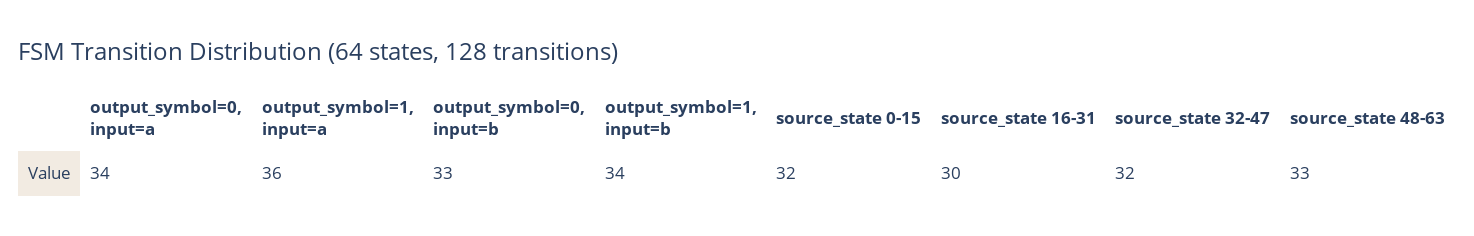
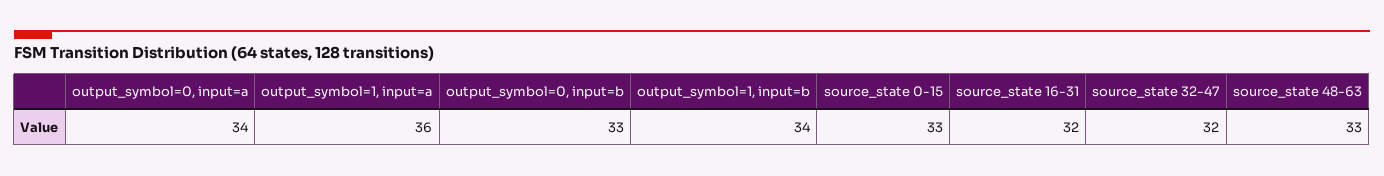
source_state 0-15: 32 -> 33
source_state 16-31: 30 -> 32

